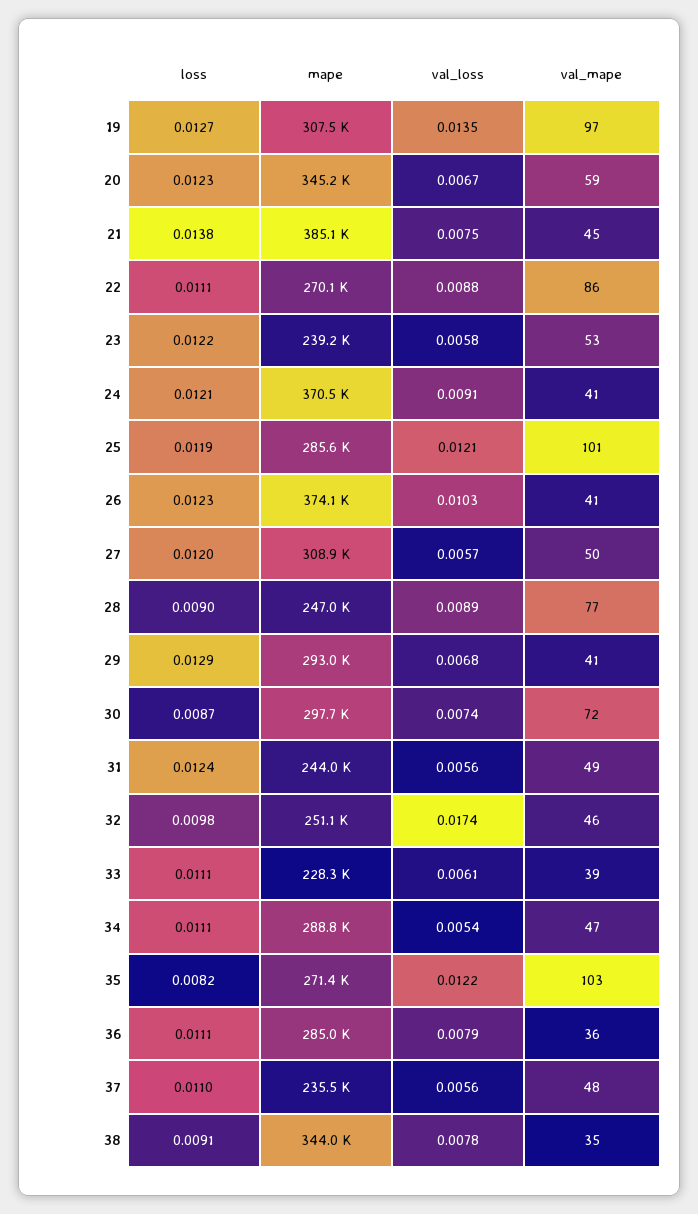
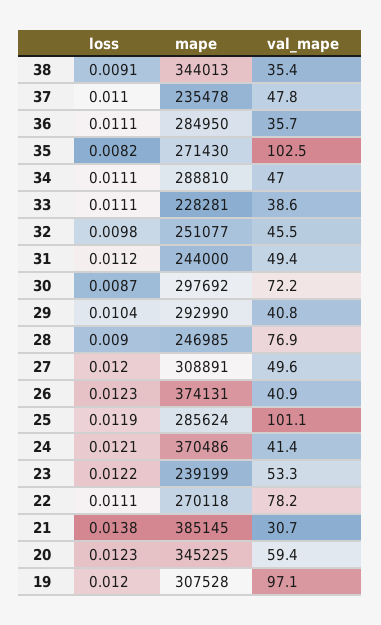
loss, 19: 0.0127 -> 0.012
val_loss, 19: 0.0135 -> none
val_loss, 20: 0.0067 -> none
val_loss, 21: 0.0075 -> none
val_mape, 21: 45 -> 30.7
val_loss, 22: 0.0088 -> none
val_mape, 22: 86 -> 78.2
val_loss, 23: 0.0058 -> none
val_loss, 24: 0.0091 -> none
val_loss, 25: 0.0121 -> none
val_loss, 26: 0.0103 -> none
val_loss, 27: 0.0057 -> none
val_loss, 28: 0.0089 -> none
loss, 29: 0.0129 -> 0.0104
val_loss, 29: 0.0068 -> none
val_loss, 30: 0.0074 -> none
loss, 31: 0.0124 -> 0.0112
val_loss, 31: 0.0056 -> none
val_loss, 32: 0.0174 -> none
val_loss, 33: 0.0061 -> none
val_loss, 34: 0.0054 -> none
val_loss, 35: 0.0122 -> none
val_loss, 36: 0.0079 -> none
val_loss, 37: 0.0056 -> none
val_loss, 38: 0.0078 -> none

